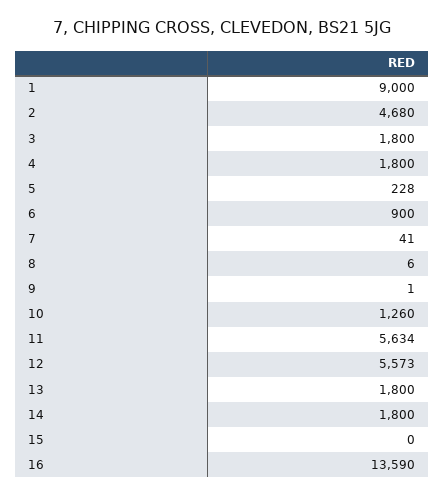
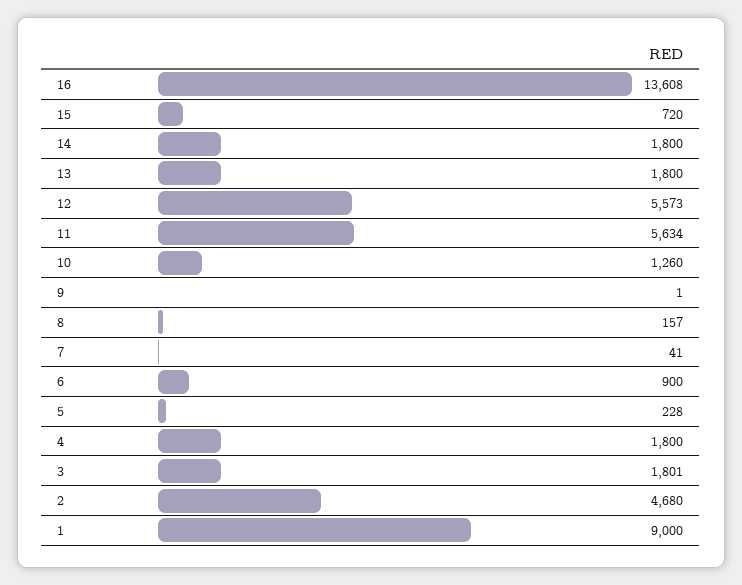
3: 1800 -> 1801
8: 6 -> 157
15: 0 -> 720
16: 13590 -> 13608

